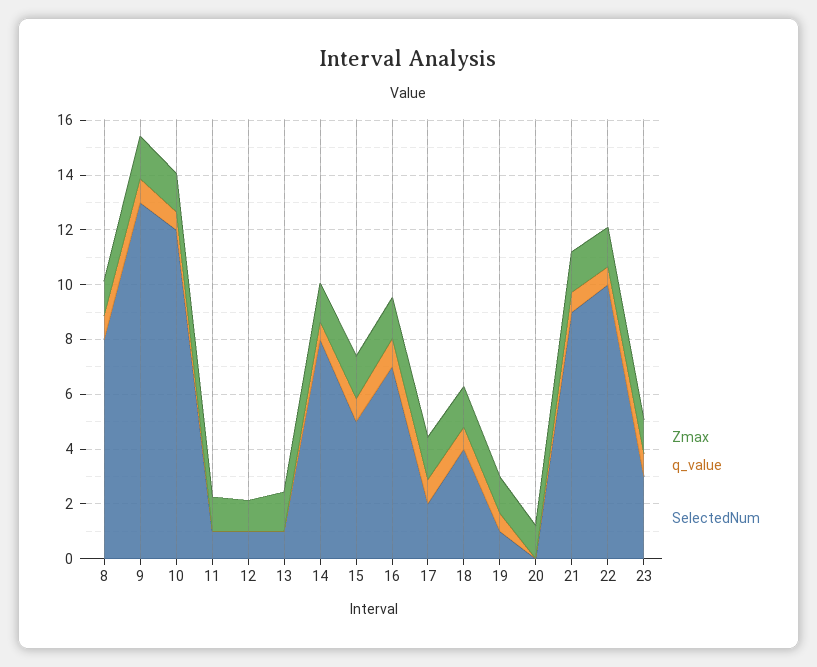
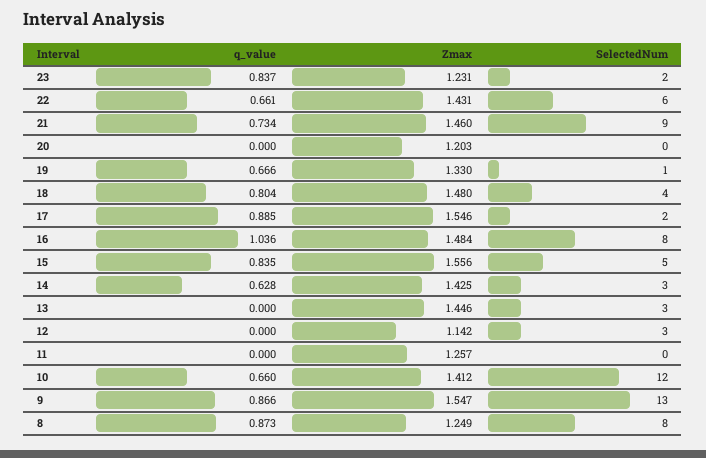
SelectedNum, 11: 1 -> 0
SelectedNum, 12: 1 -> 3
SelectedNum, 13: 1 -> 3
SelectedNum, 14: 8 -> 3
SelectedNum, 16: 7 -> 8
SelectedNum, 22: 10 -> 6
SelectedNum, 23: 3 -> 2

